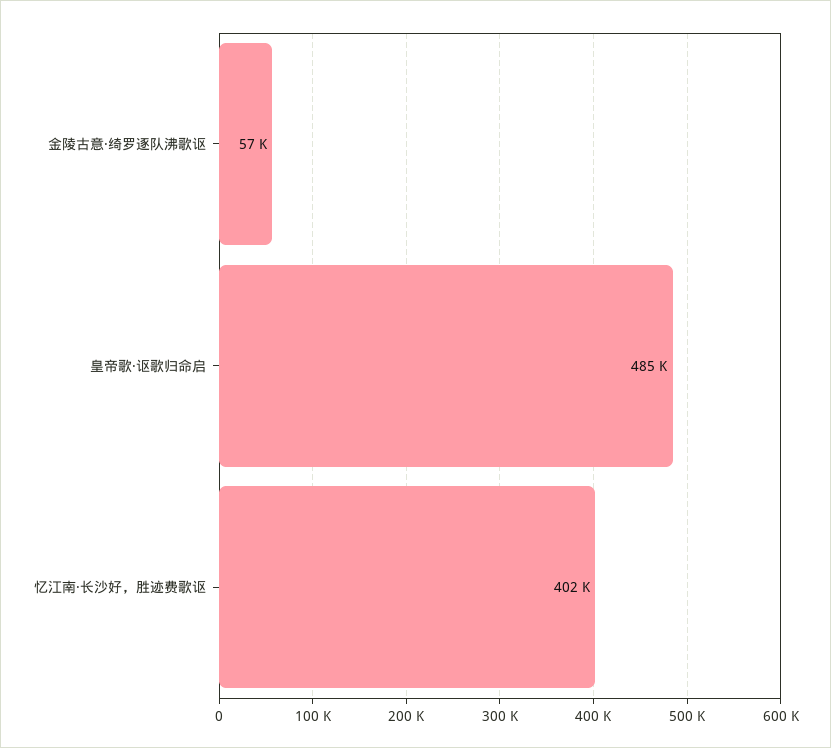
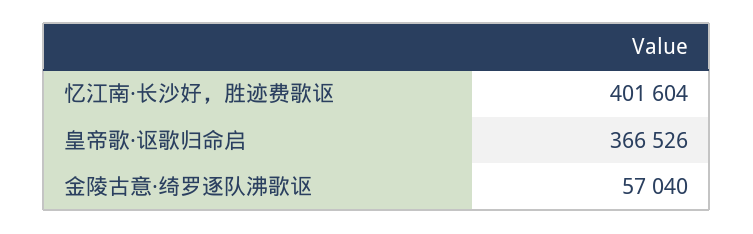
皇帝歌·讴歌归命启: 485000 -> 366526

